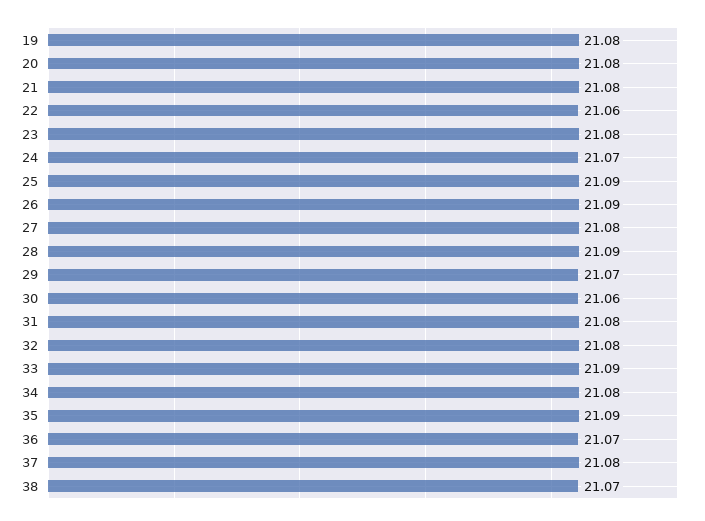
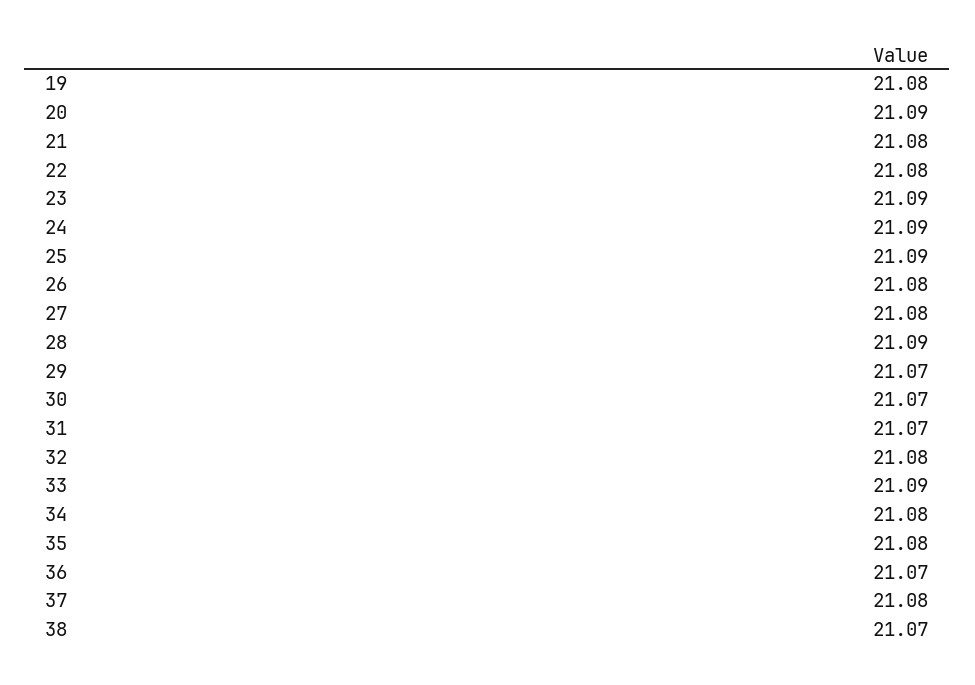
20: 21.08 -> 21.09
22: 21.06 -> 21.08
23: 21.08 -> 21.09
24: 21.07 -> 21.09
26: 21.09 -> 21.08
30: 21.06 -> 21.07
31: 21.08 -> 21.07
35: 21.09 -> 21.08

